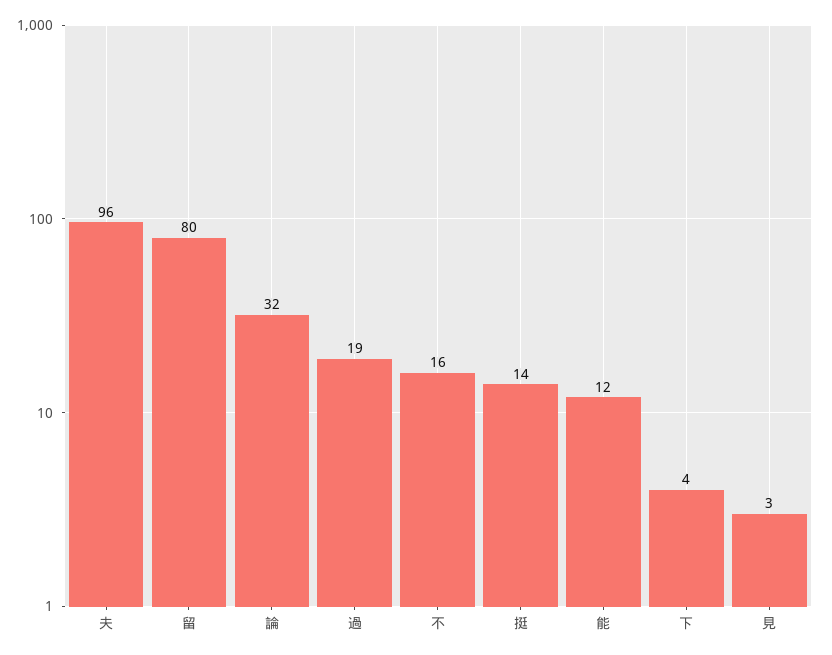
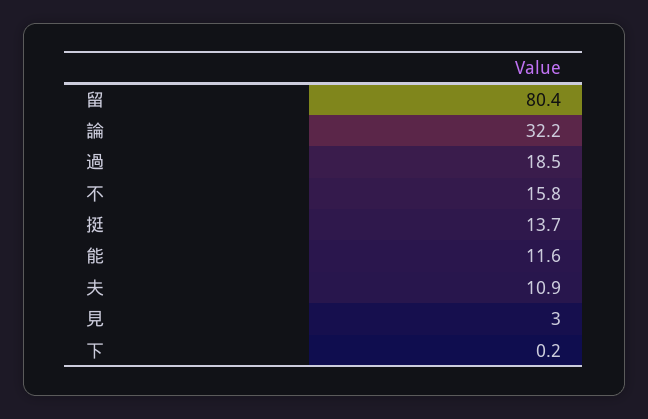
夫: 96 -> 10.9
下: 4 -> 0.2

